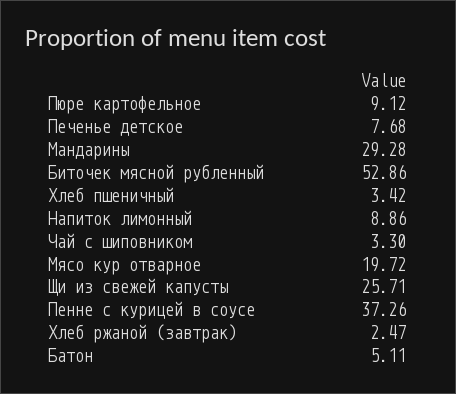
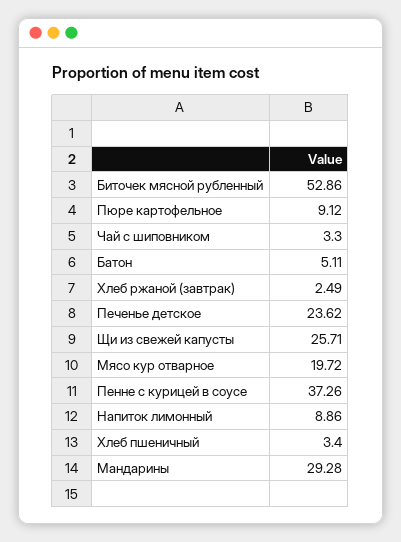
Печенье детское: 7.68 -> 23.62
Хлеб пшеничный: 3.42 -> 3.4
Хлеб ржаной (завтрак): 2.47 -> 2.49

